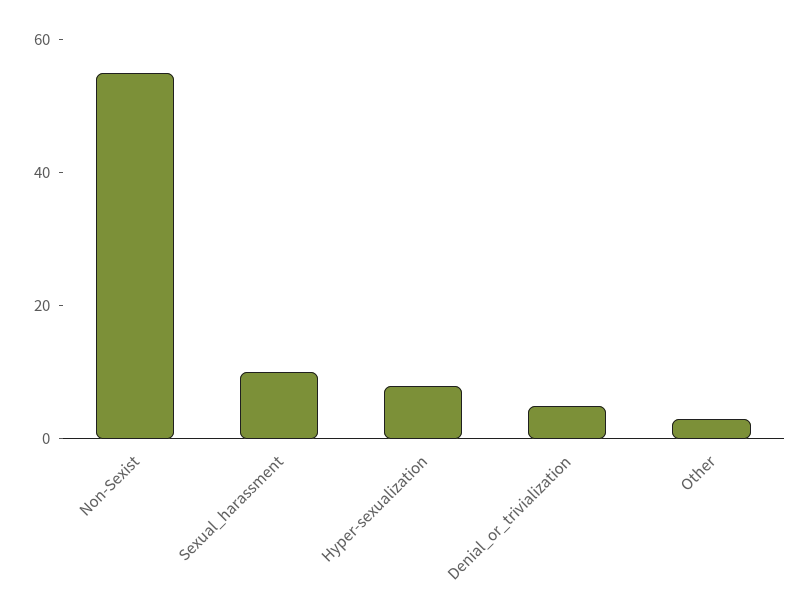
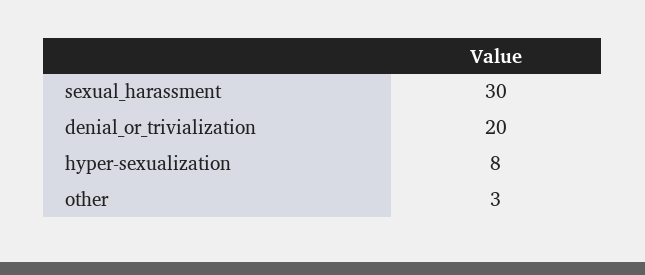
Non-Sexist: 55 -> none
Sexual_harassment: 10 -> 30
Denial_or_trivialization: 5 -> 20

